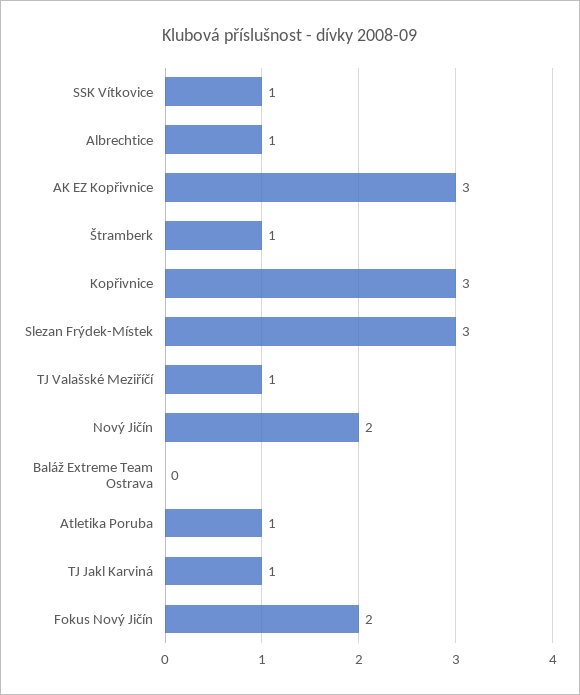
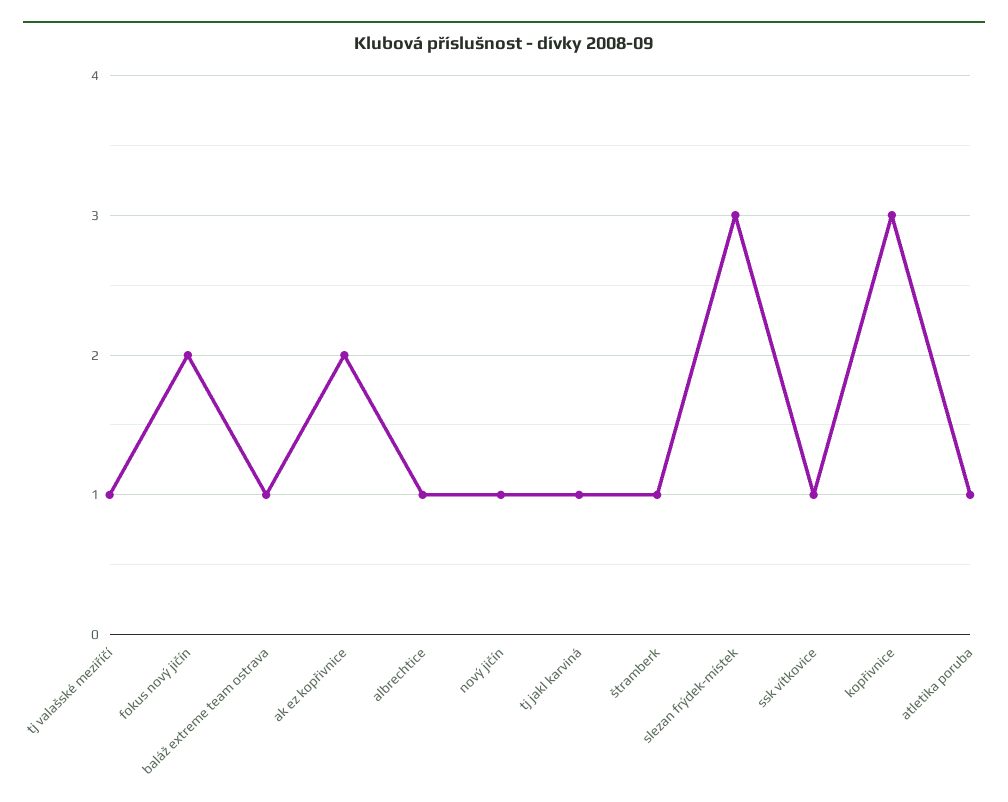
AK EZ Kopřivnice: 3 -> 2
Nový Jičín: 2 -> 1
Baláž Extreme Team Ostrava: 0 -> 1

